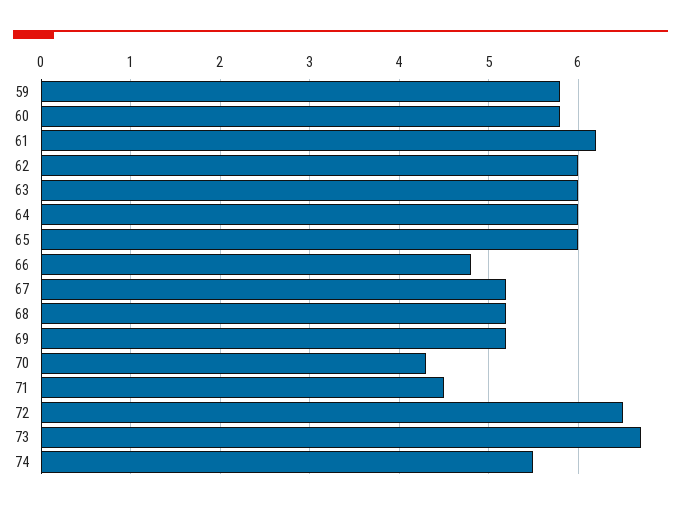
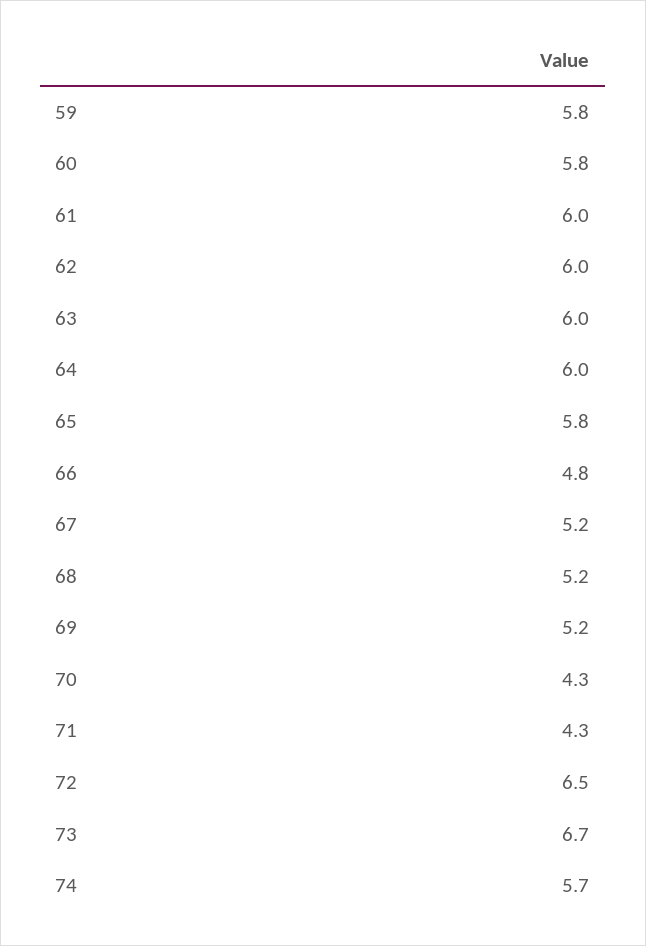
61: 6.2 -> 6
65: 6 -> 5.8
71: 4.5 -> 4.3
74: 5.5 -> 5.7

